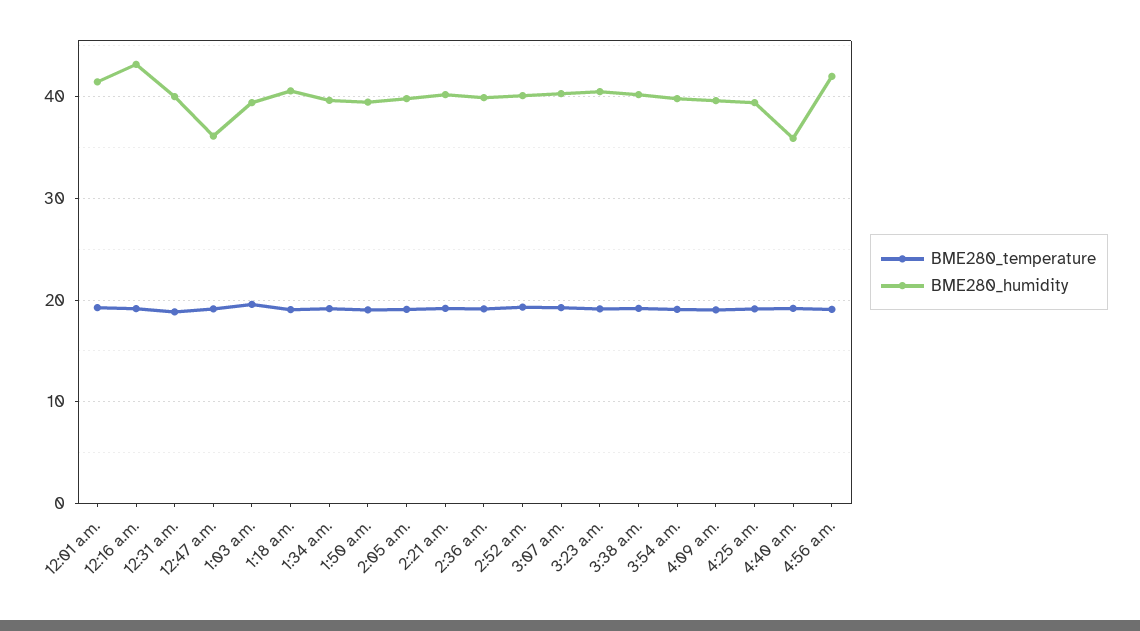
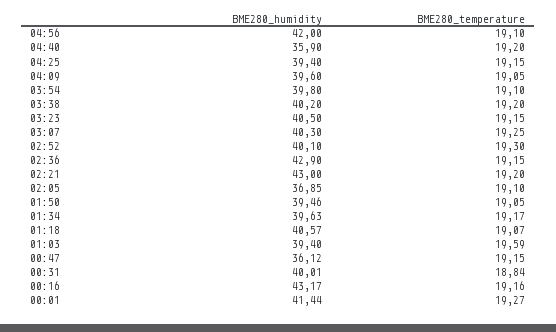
BME280_humidity, 2:05 a.m.: 40 -> 36.85
BME280_humidity, 2:21 a.m.: 40 -> 43
BME280_humidity, 2:36 a.m.: 40 -> 42.9

